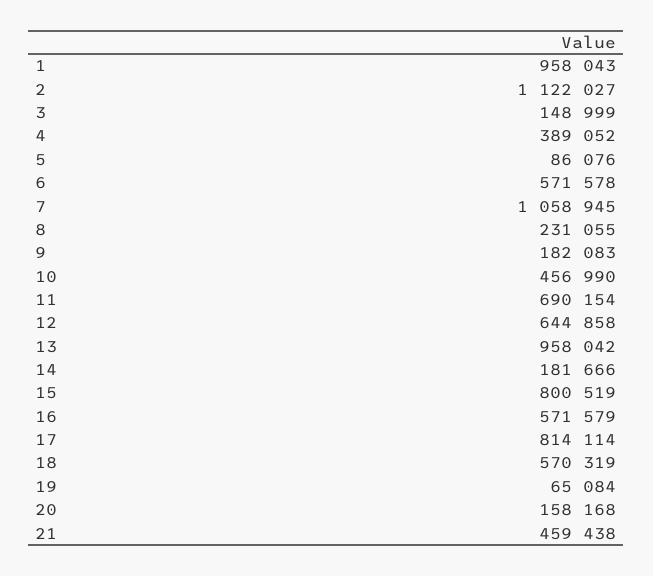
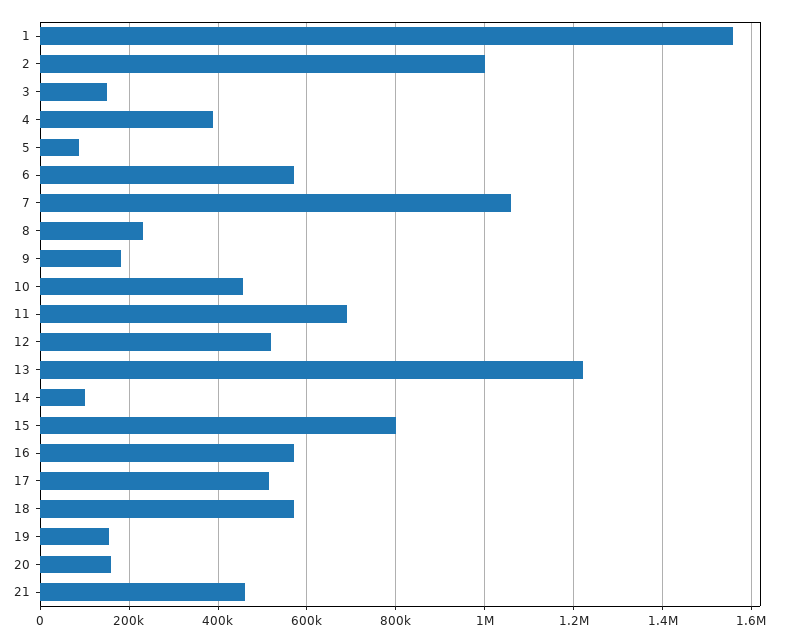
1: 958043 -> 1560000
2: 1122027 -> 1000000
12: 644858 -> 520000
13: 958042 -> 1220000
14: 181666 -> 100000
17: 814114 -> 520000
19: 65084 -> 160000

